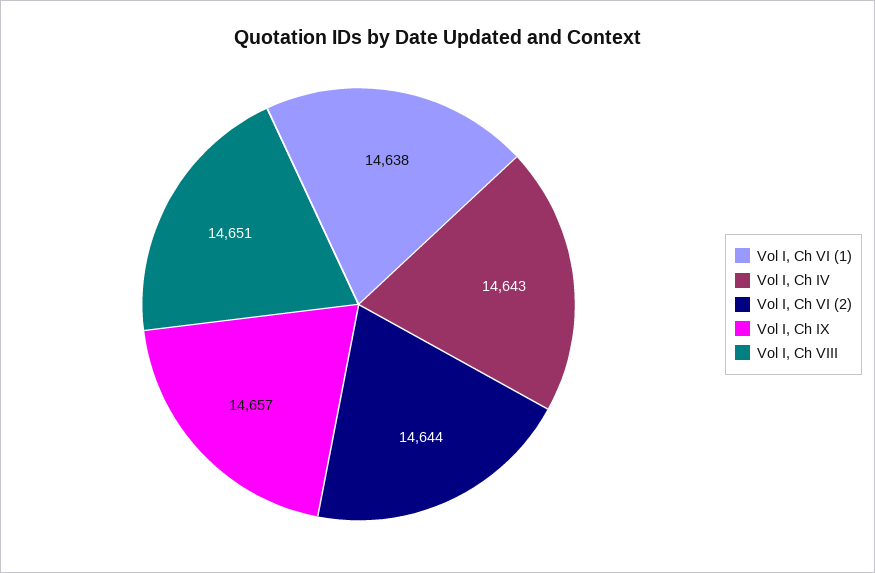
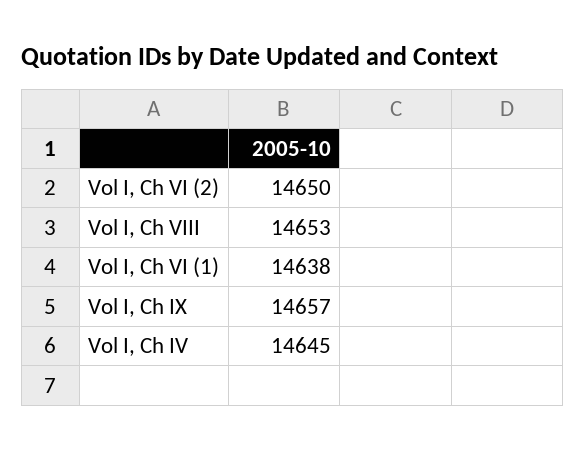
Vol I, Ch IV: 14643 -> 14645
Vol I, Ch VI (2): 14644 -> 14650
Vol I, Ch VIII: 14651 -> 14653

